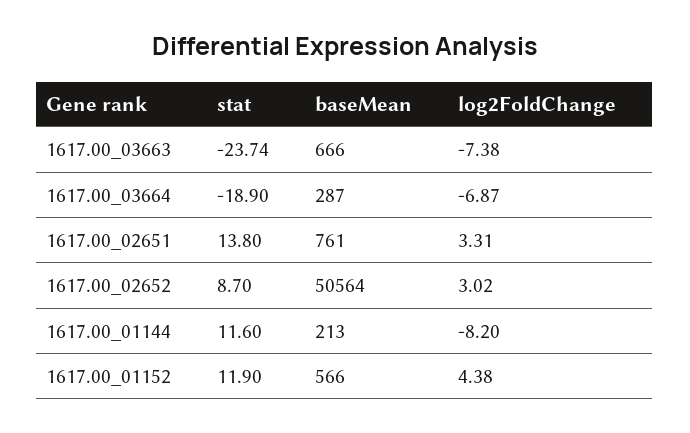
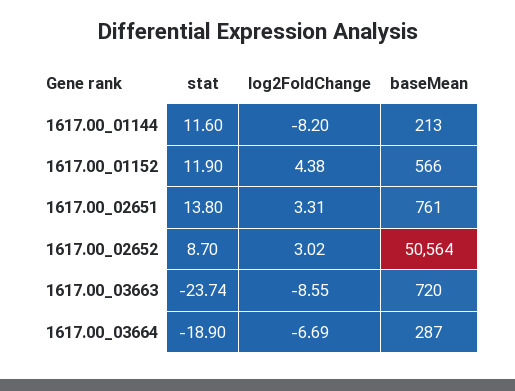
baseMean, 1617.00_03663: 666 -> 720
log2FoldChange, 1617.00_03663: -7.38 -> -8.55
log2FoldChange, 1617.00_03664: -6.87 -> -6.69

